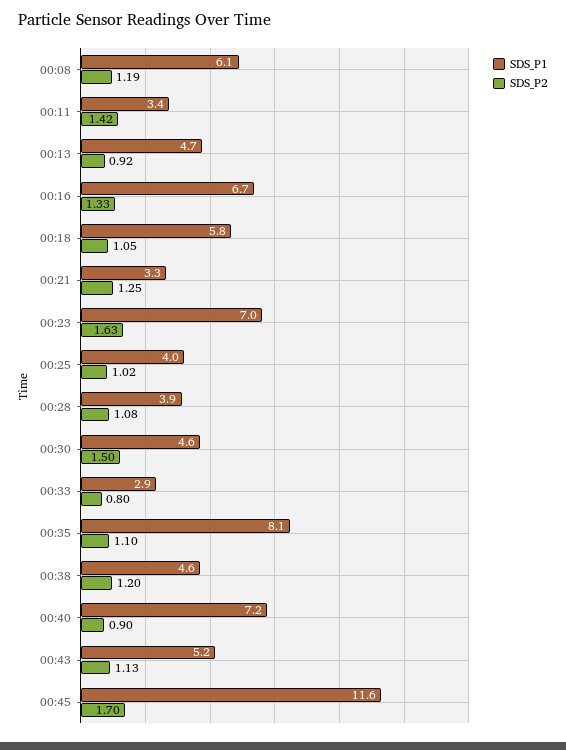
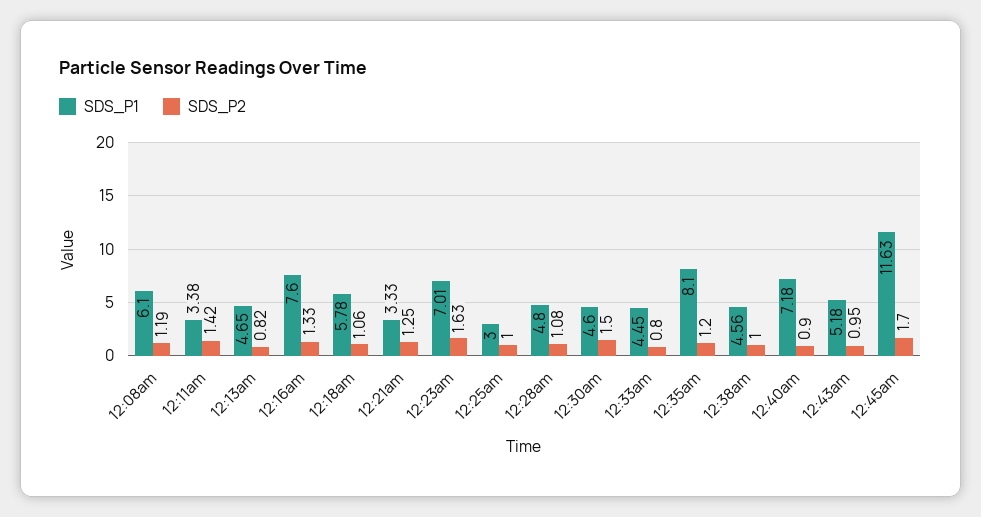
SDS_P2, 00:13: 0.92 -> 0.82
SDS_P1, 00:16: 6.7 -> 7.6
SDS_P2, 00:18: 1.05 -> 1.06
SDS_P1, 00:25: 4 -> 3
SDS_P2, 00:25: 1.02 -> 1
SDS_P1, 00:28: 3.9 -> 4.8
SDS_P1, 00:33: 2.9 -> 4.45
SDS_P2, 00:35: 1.1 -> 1.2
SDS_P2, 00:38: 1.2 -> 1
SDS_P2, 00:43: 1.13 -> 0.95

